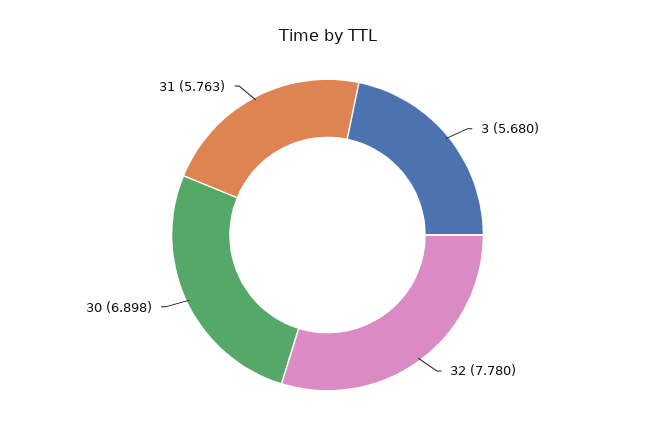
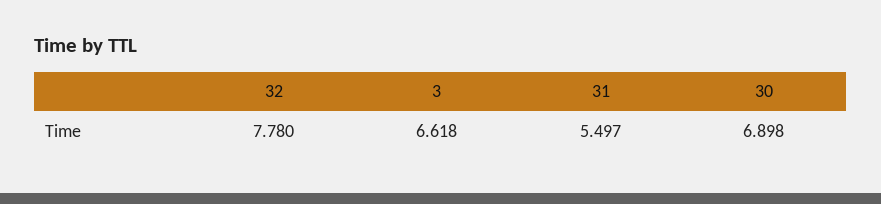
3: 5.68 -> 6.618
31: 5.763 -> 5.497

